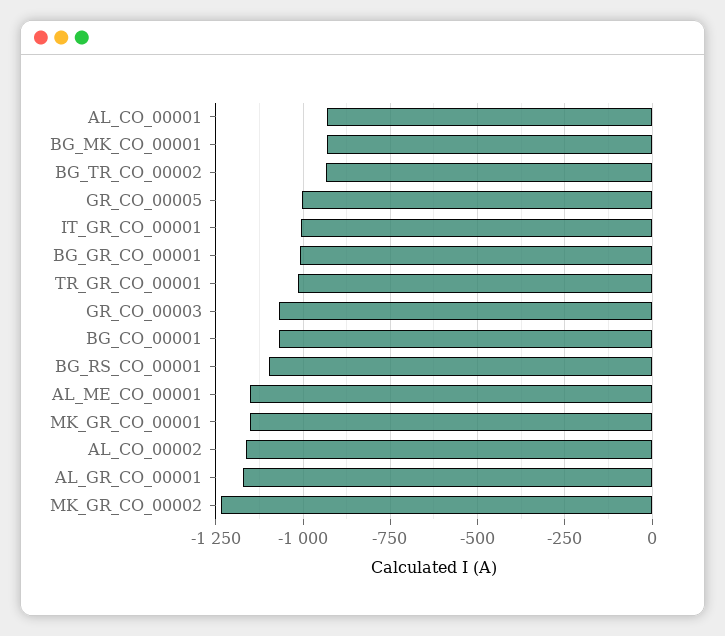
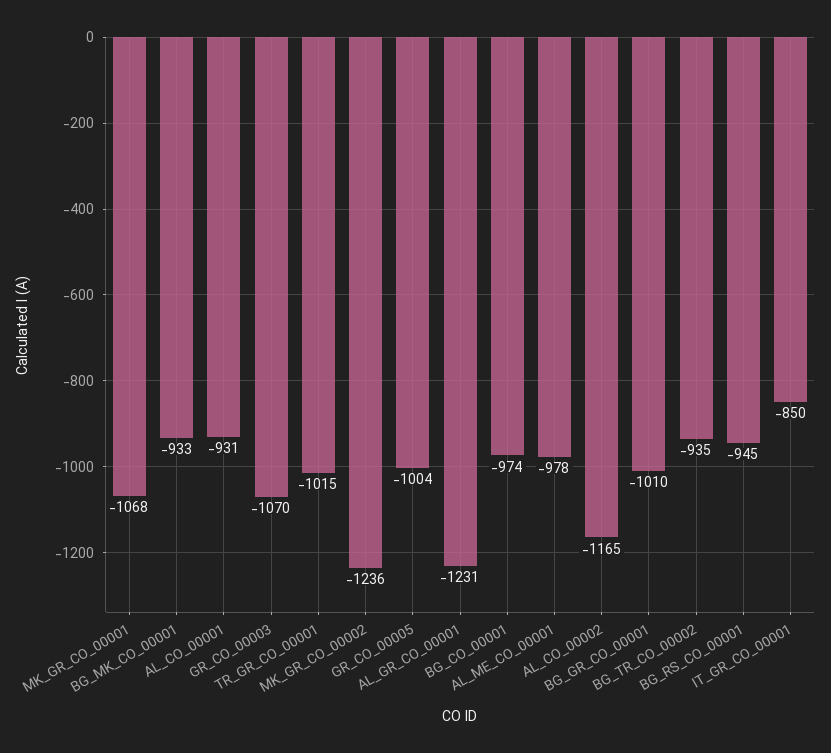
IT_GR_CO_00001: -1000 -> -850
BG_CO_00001: -1075 -> -974
BG_RS_CO_00001: -1100 -> -945
AL_ME_CO_00001: -1150 -> -978
MK_GR_CO_00001: -1150 -> -1068
AL_GR_CO_00001: -1175 -> -1231

